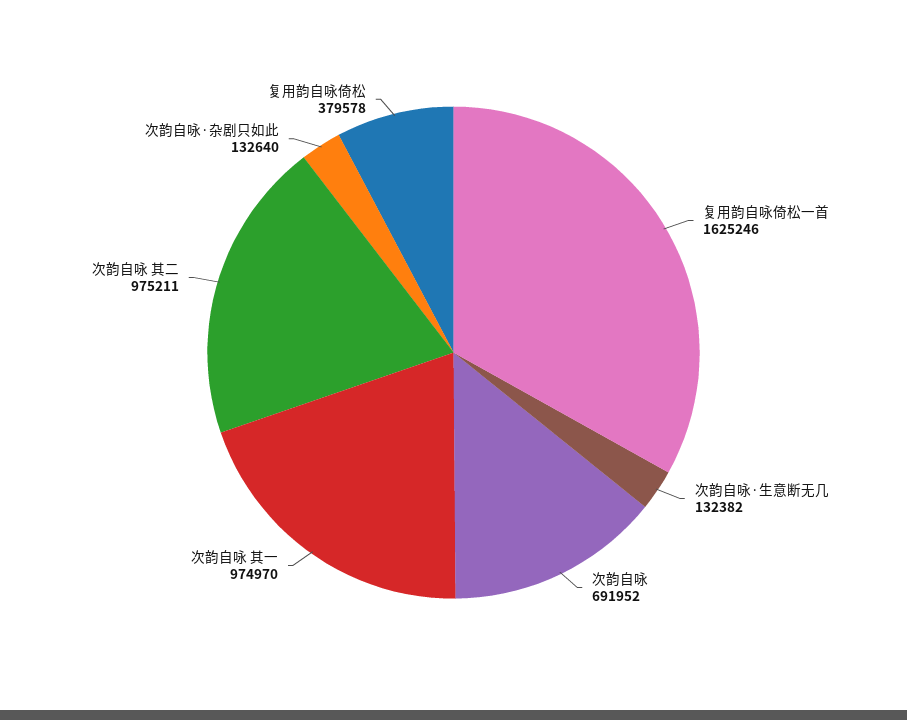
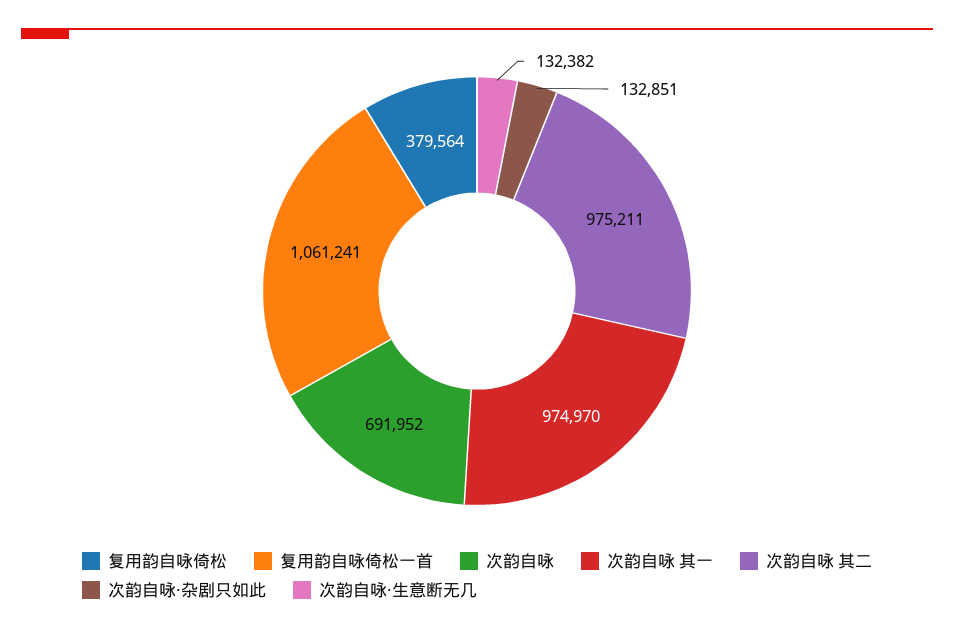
复用韵自咏倚松一首: 1625246 -> 1061241
次韵自咏·杂剧只如此: 132640 -> 132851
复用韵自咏倚松: 379578 -> 379564

